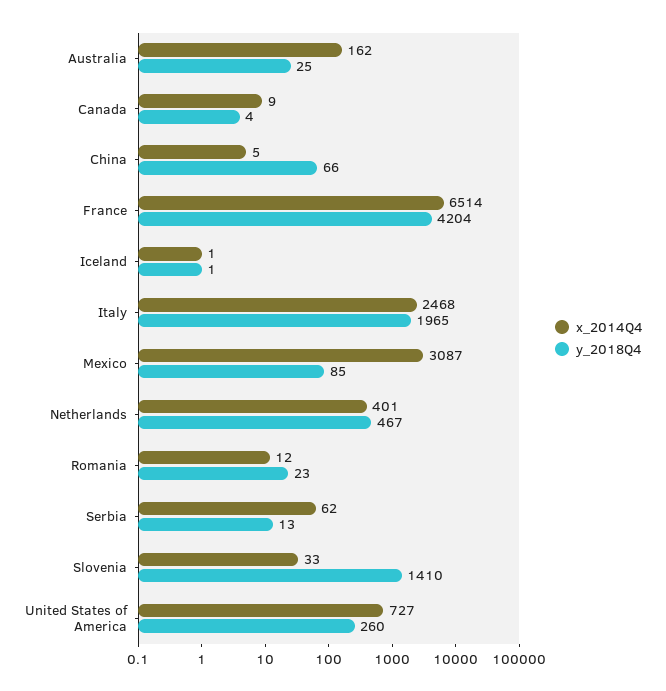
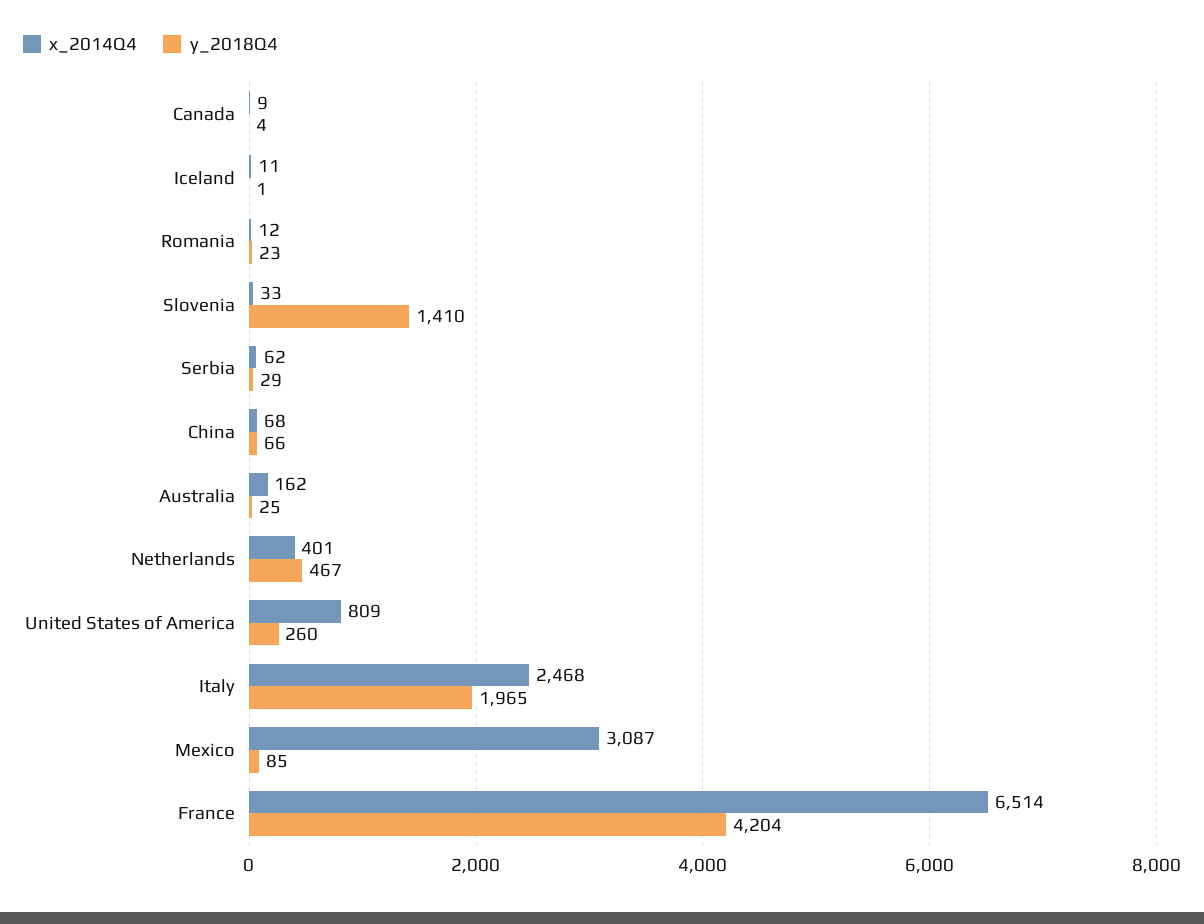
x_2014Q4, China: 5 -> 68
x_2014Q4, Iceland: 1 -> 11
y_2018Q4, Serbia: 13 -> 29
x_2014Q4, United States of America: 727 -> 809

